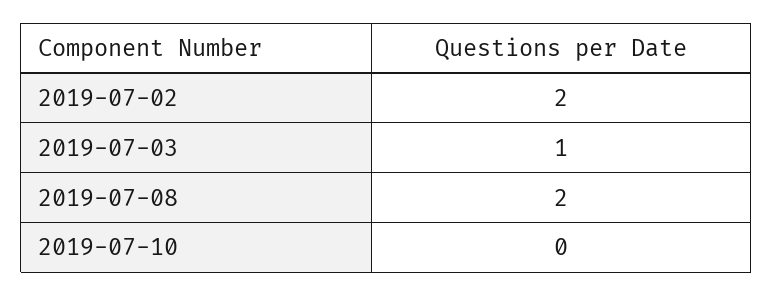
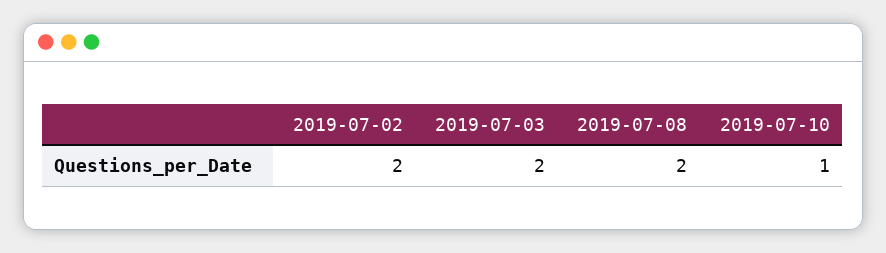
2019-07-03: 1 -> 2
2019-07-10: 0 -> 1

